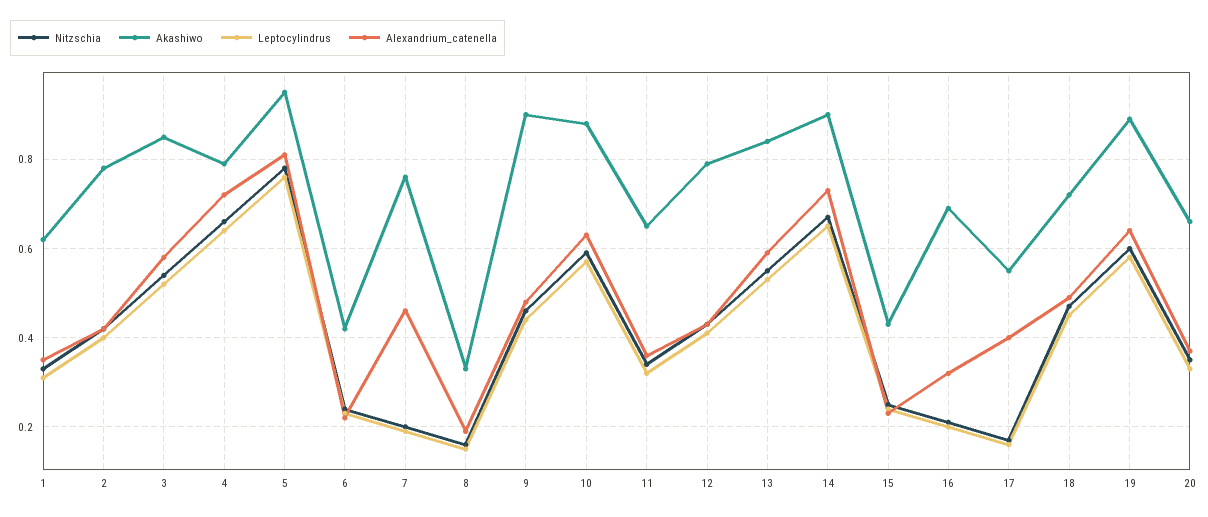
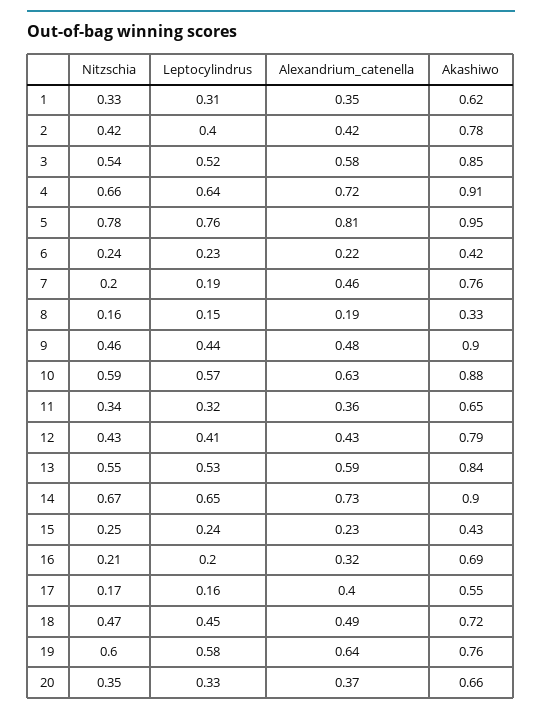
Akashiwo, 4: 0.8 -> 0.91
Akashiwo, 19: 0.9 -> 0.76

